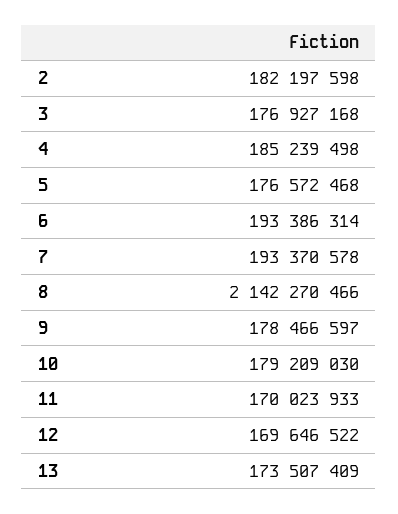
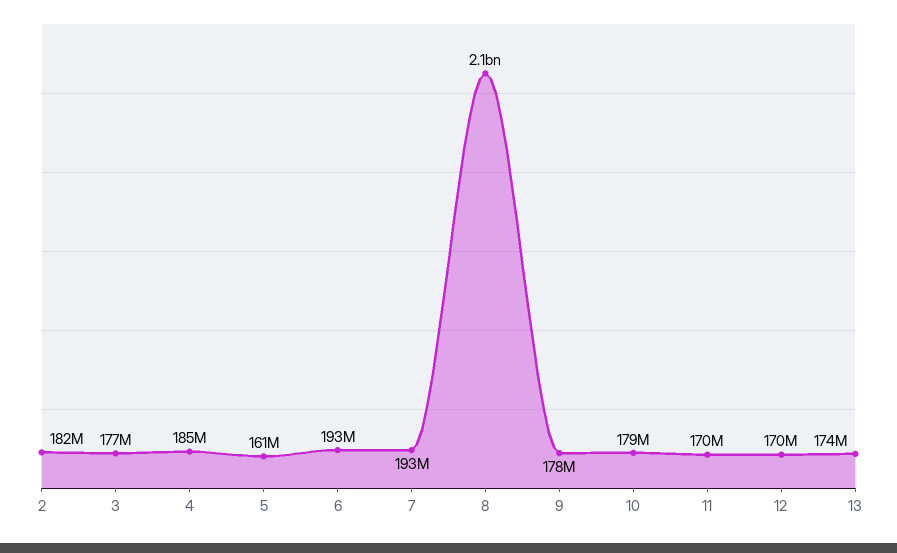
5: 176572468 -> 161000000

